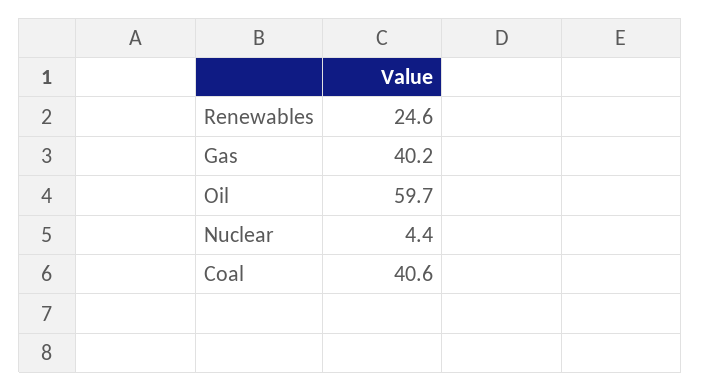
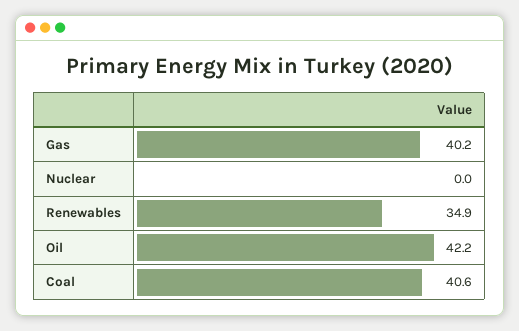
Renewables: 24.6 -> 34.9
Oil: 59.7 -> 42.2
Nuclear: 4.4 -> 0

